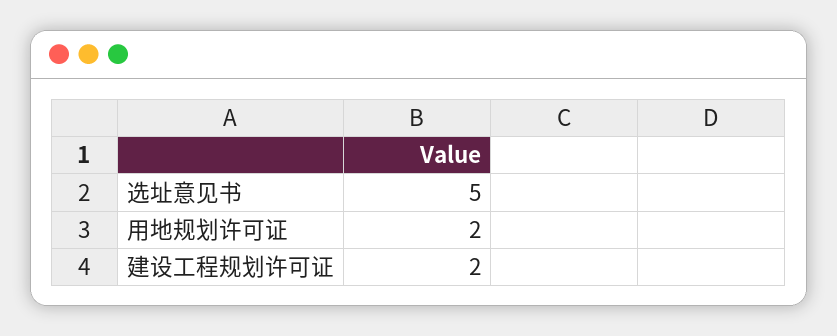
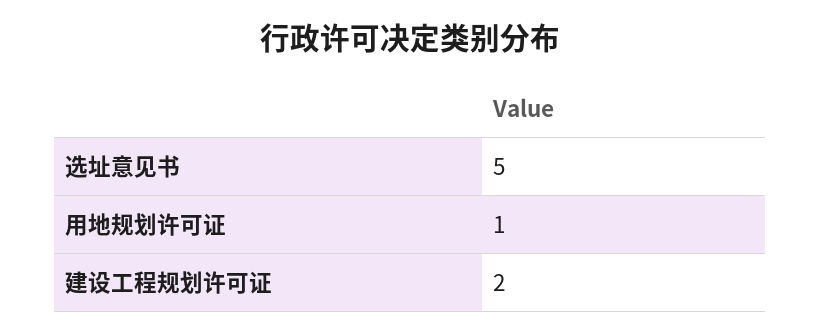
用地规划许可证: 2 -> 1

